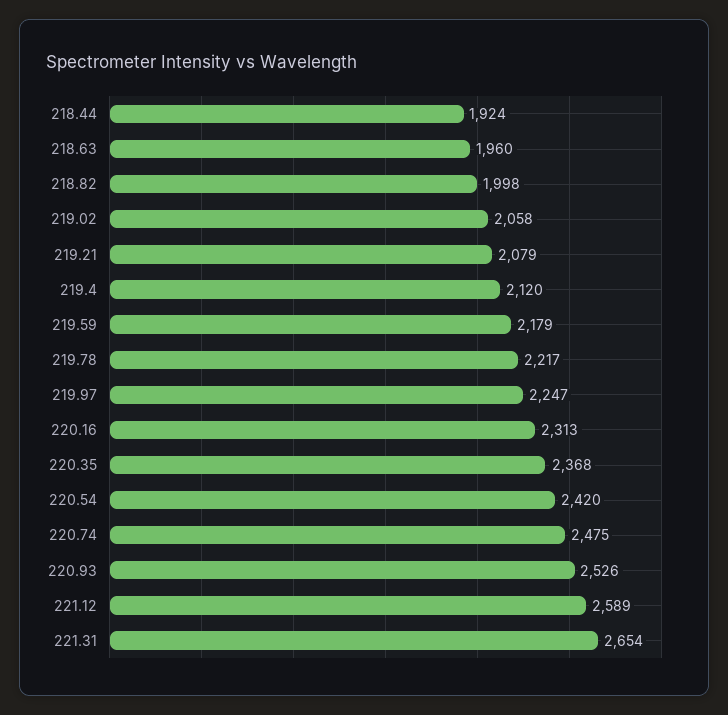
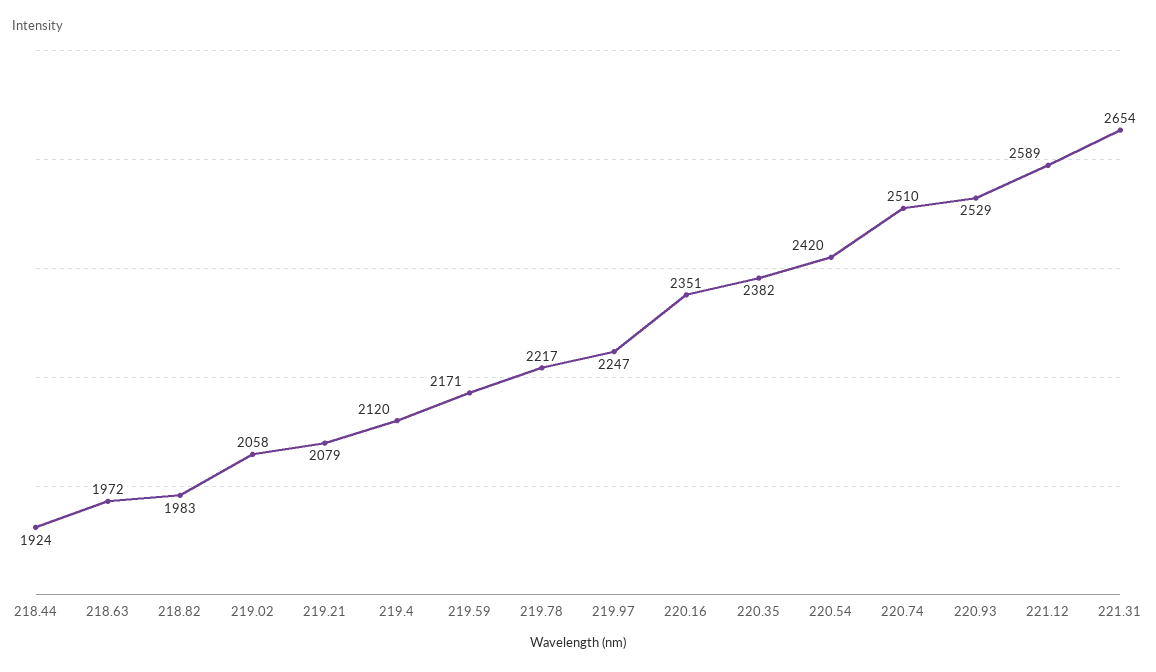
218.63: 1960 -> 1972
218.82: 1998 -> 1983
219.59: 2179 -> 2171
220.16: 2313 -> 2351
220.35: 2368 -> 2382
220.74: 2475 -> 2510
220.93: 2526 -> 2529

